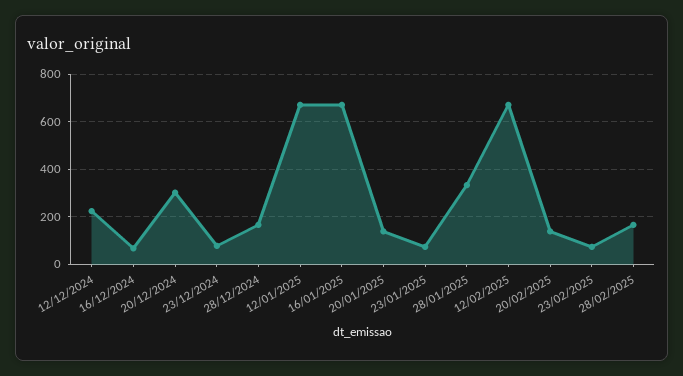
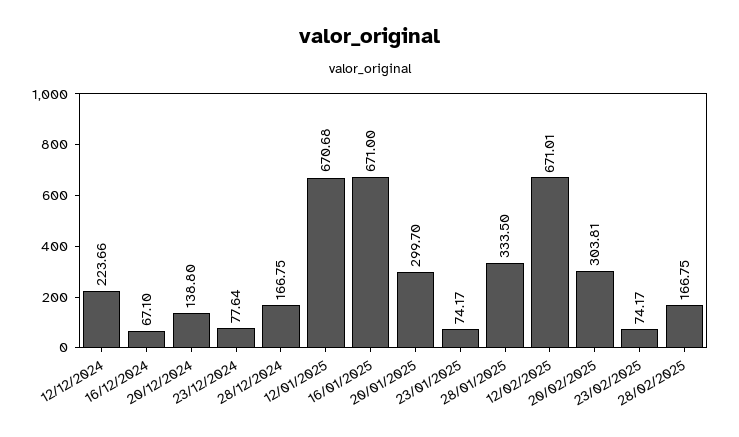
20/12/2024: 300 -> 138.8
20/01/2025: 150 -> 299.7
20/02/2025: 150 -> 303.81

